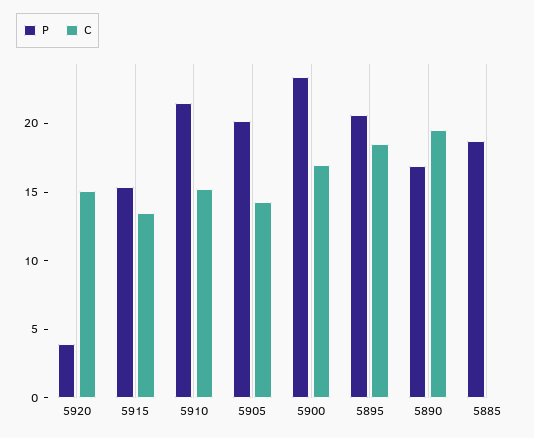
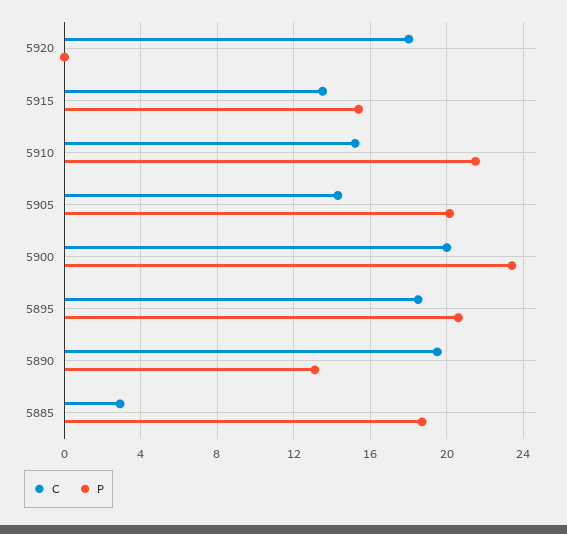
P, 5920: 4 -> 0
C, 5920: 15 -> 18
C, 5900: 17 -> 20
P, 5890: 17 -> 13
C, 5885: 0 -> 3

